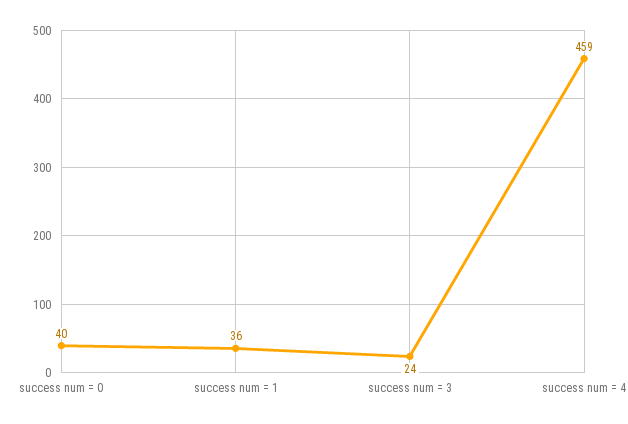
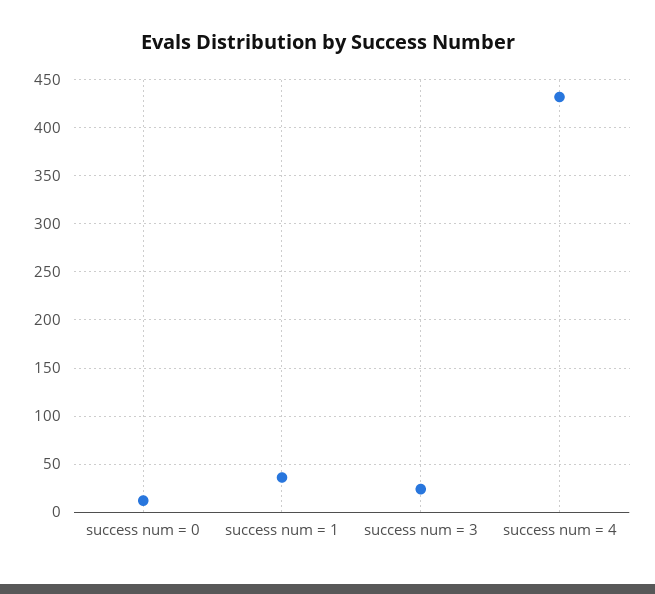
success num = 0: 40 -> 10
success num = 4: 459 -> 430

